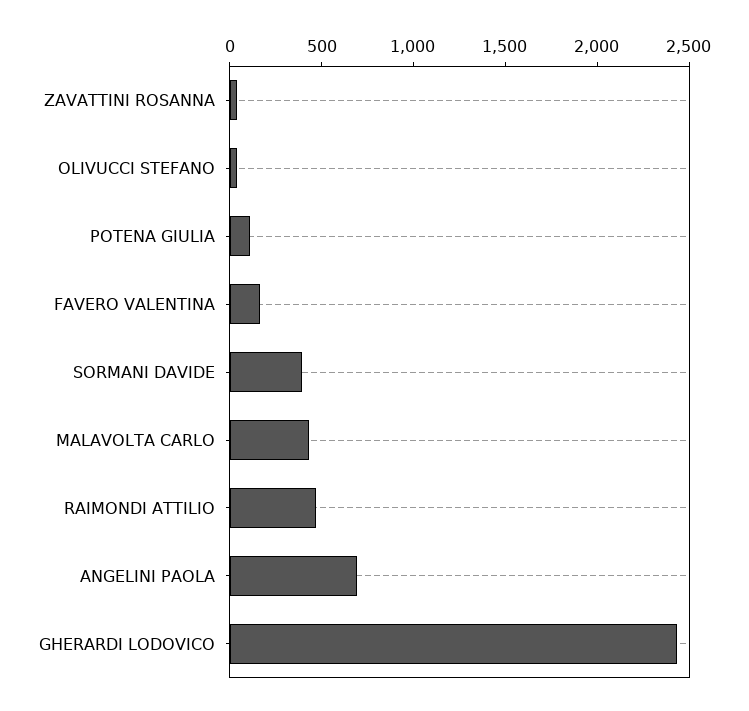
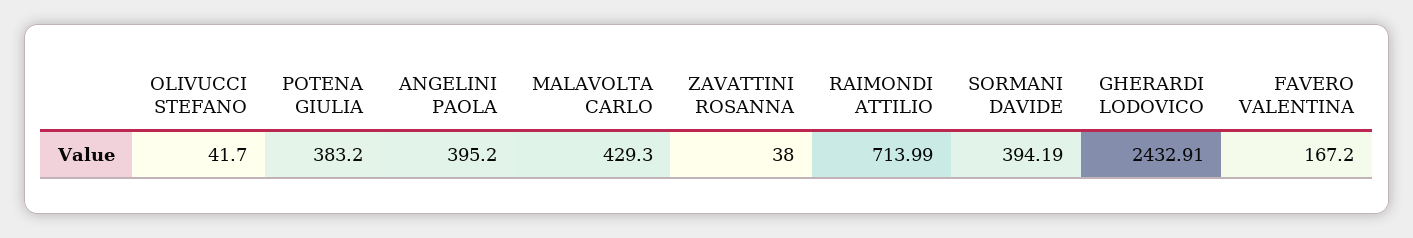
POTENA GIULIA: 100 -> 383.2
RAIMONDI ATTILIO: 500 -> 713.99
ANGELINI PAOLA: 700 -> 395.2

